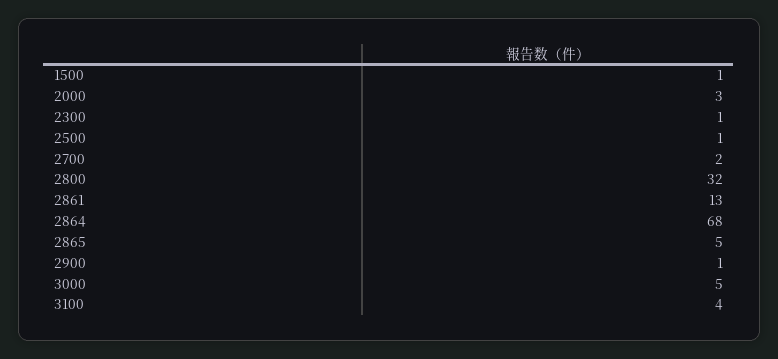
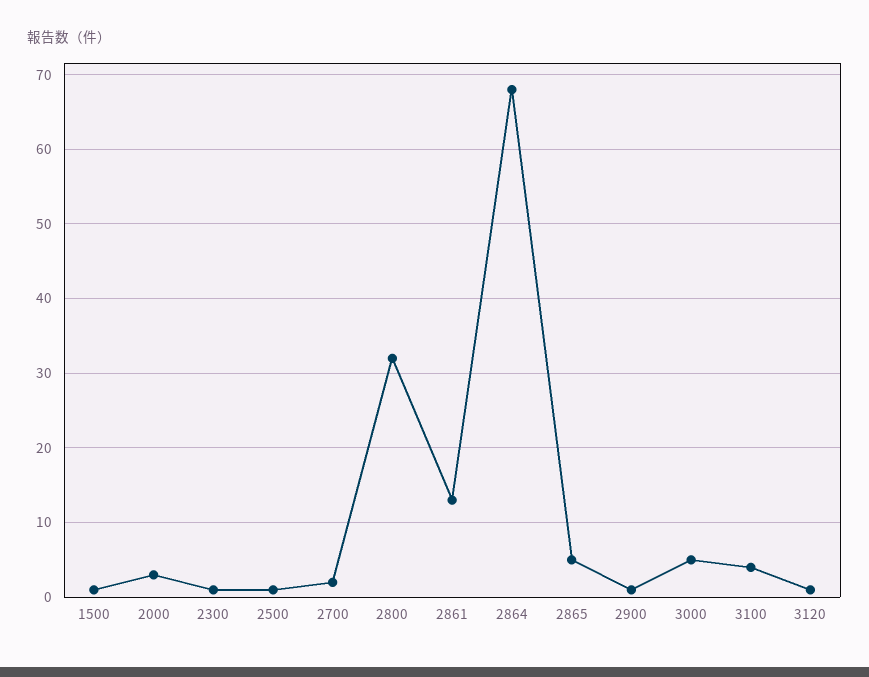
3120: none -> 1

